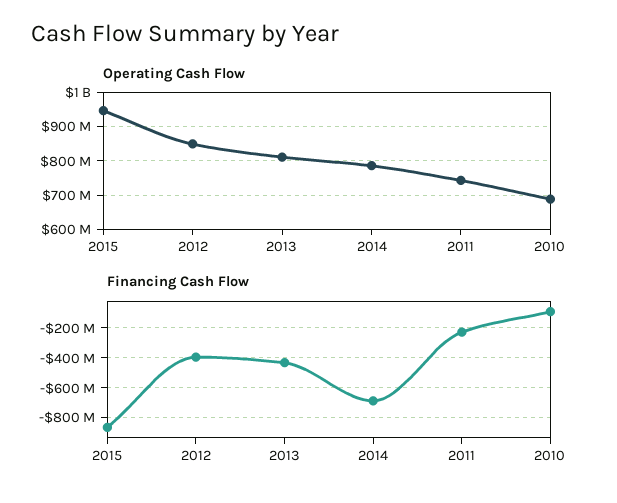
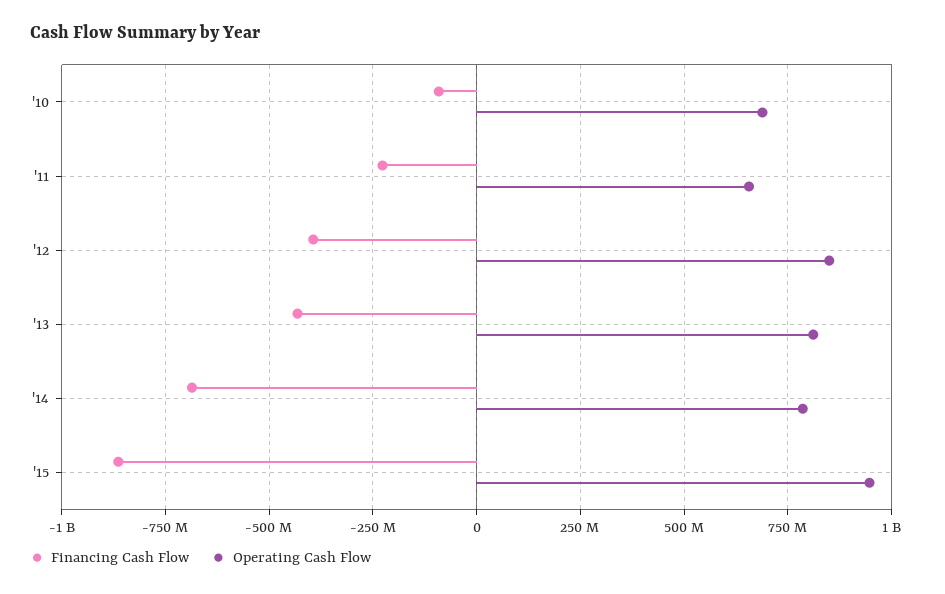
Operating Cash Flow, 2011: 740000000 -> 650000000

